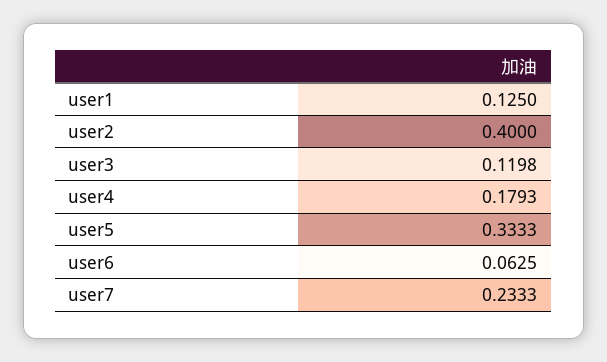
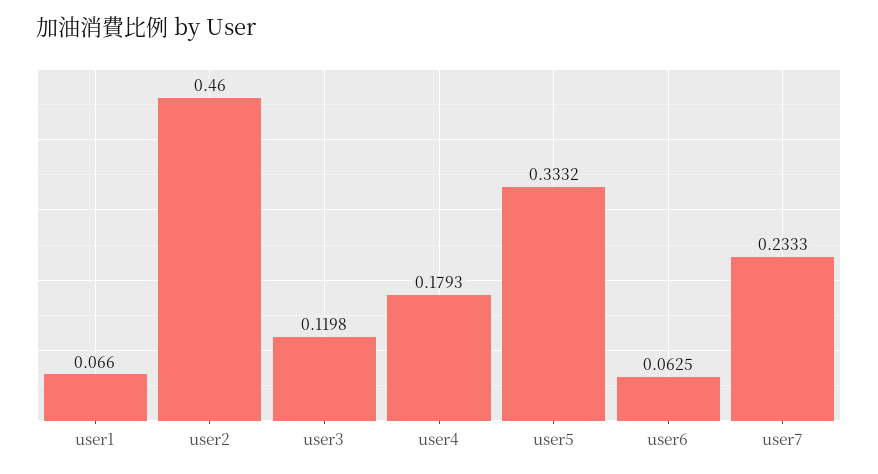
user1: 0.125 -> 0.066
user2: 0.4 -> 0.46
user5: 0.3333 -> 0.3332

